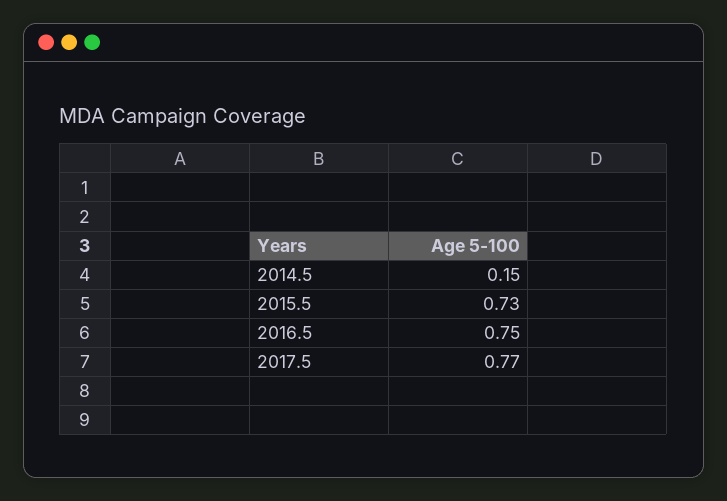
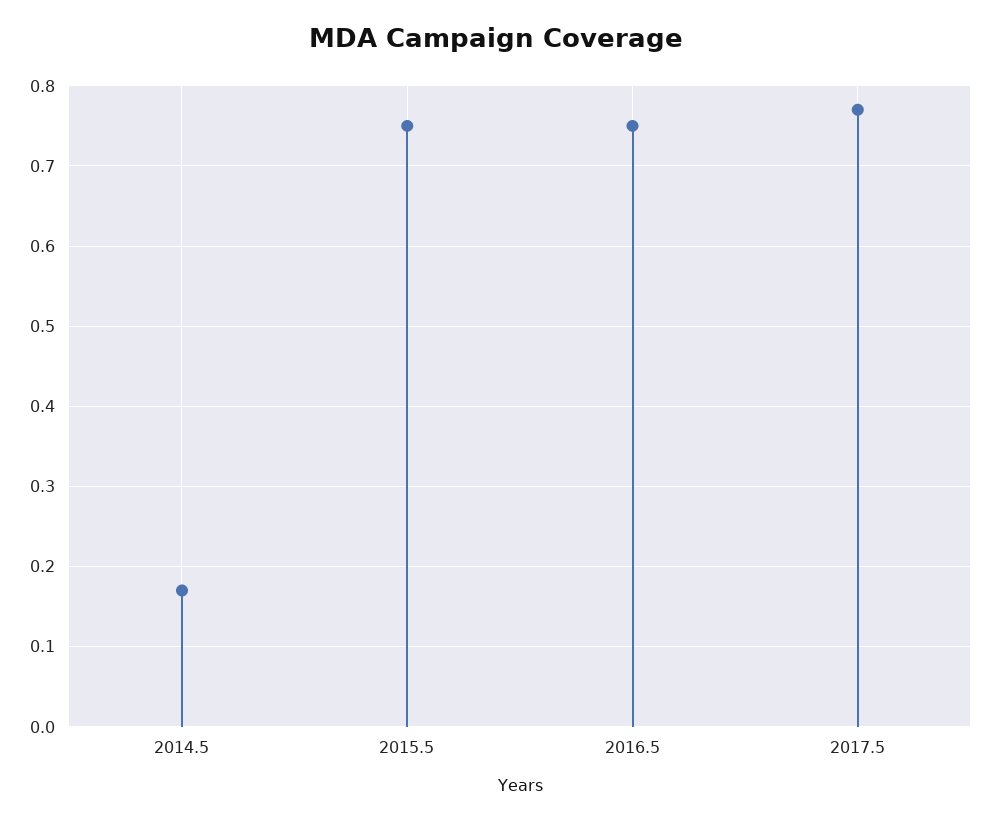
2014.5: 0.15 -> 0.17
2015.5: 0.73 -> 0.75

